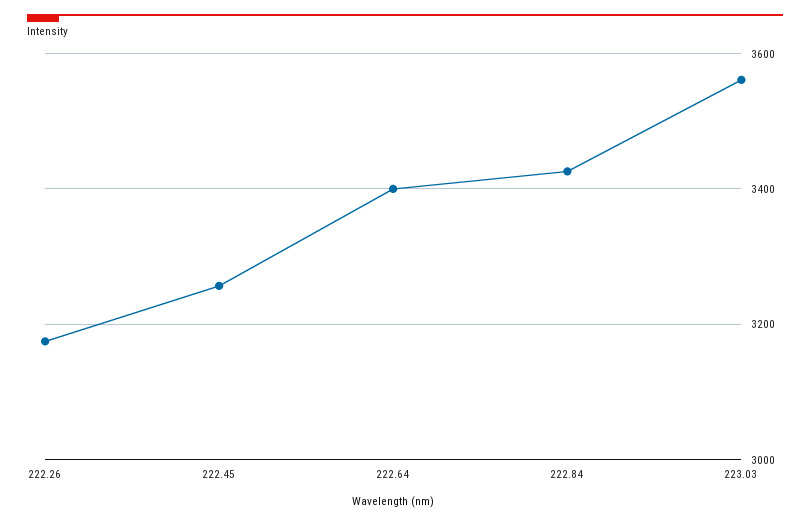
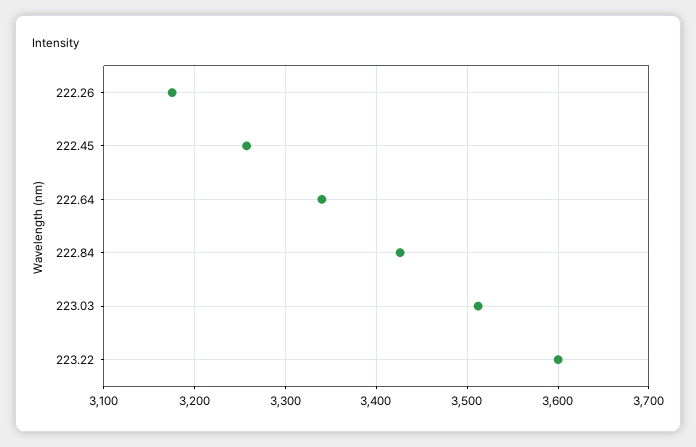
222.64: 3400 -> 3340
223.03: 3560 -> 3510
223.22: none -> 3600

